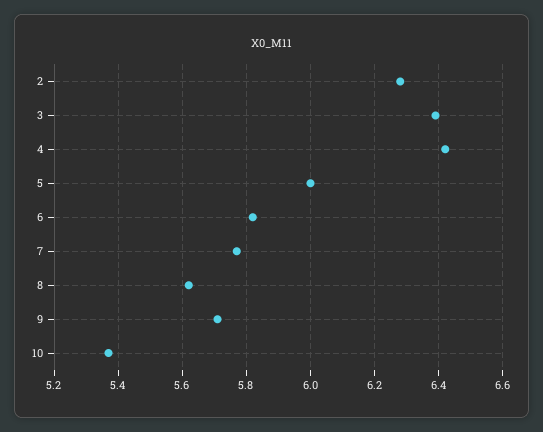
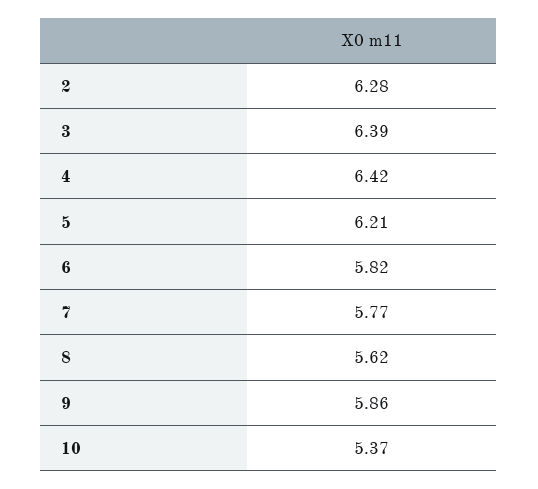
5: 6 -> 6.21
9: 5.7 -> 5.86

